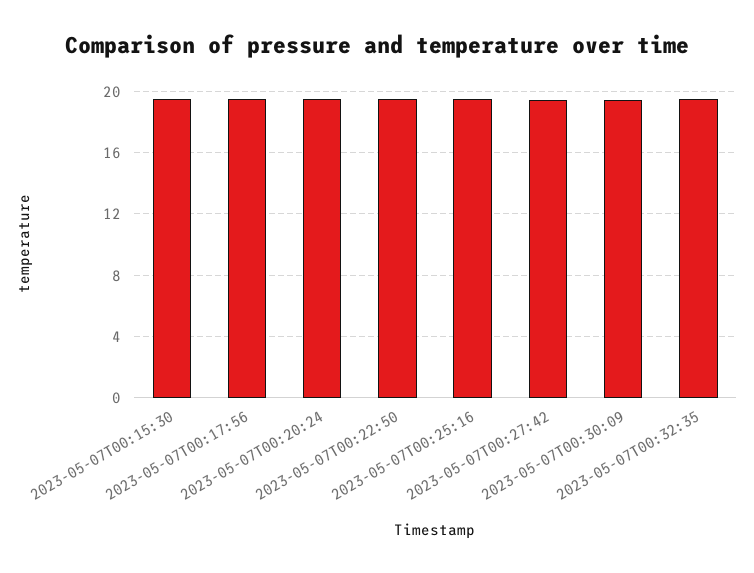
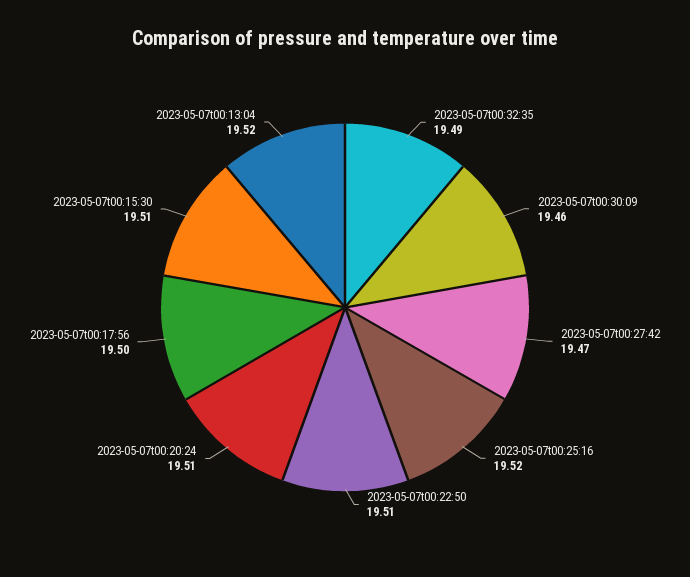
2023-05-07t00:13:04: none -> 19.52

